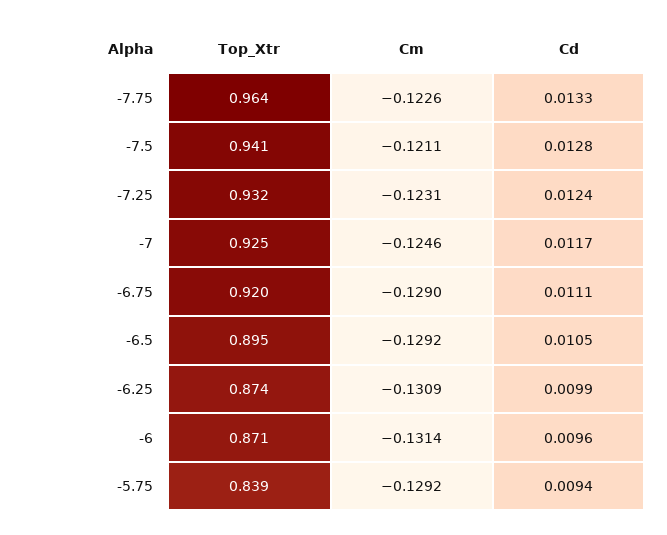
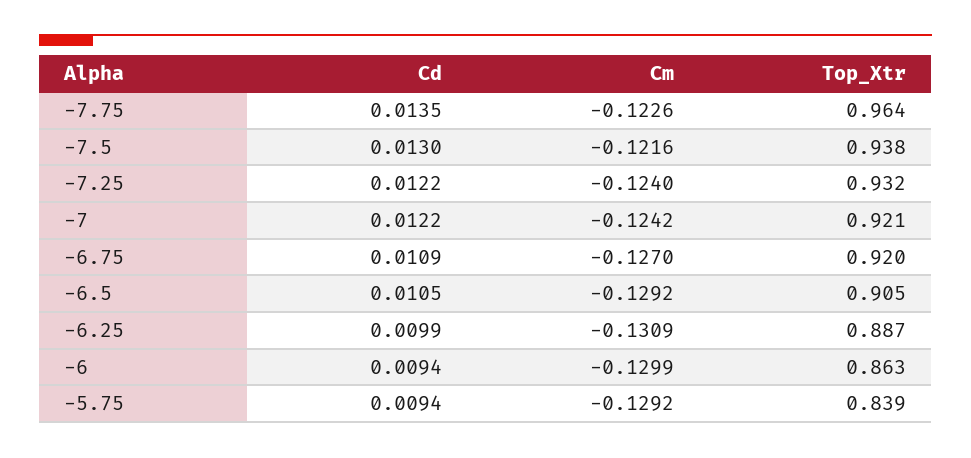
Cd, -7.75: 0.0133 -> 0.0135
Top_Xtr, -7.5: 0.941 -> 0.938
Cm, -7.5: -0.1211 -> -0.1216
Cd, -7.5: 0.0128 -> 0.013
Cm, -7.25: -0.1231 -> -0.124
Cd, -7.25: 0.0124 -> 0.0122
Top_Xtr, -7: 0.925 -> 0.921
Cm, -7: -0.1246 -> -0.1242
Cd, -7: 0.0117 -> 0.0122
Cm, -6.75: -0.129 -> -0.127
Cd, -6.75: 0.0111 -> 0.0109
Top_Xtr, -6.5: 0.895 -> 0.905
Top_Xtr, -6.25: 0.874 -> 0.887
Top_Xtr, -6: 0.871 -> 0.863
Cm, -6: -0.1314 -> -0.1299
Cd, -6: 0.0096 -> 0.0094

